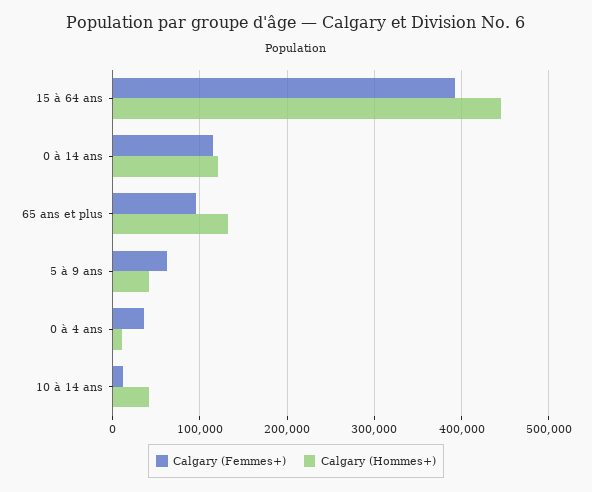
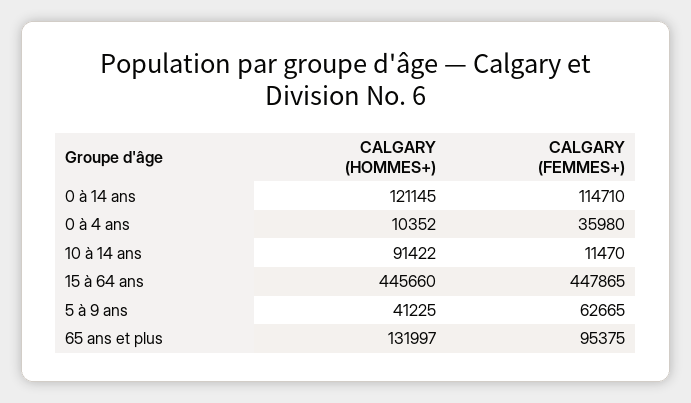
Calgary (Femmes+), 15 à 64 ans: 390000 -> 447865
Calgary (Hommes+), 10 à 14 ans: 40000 -> 91422

